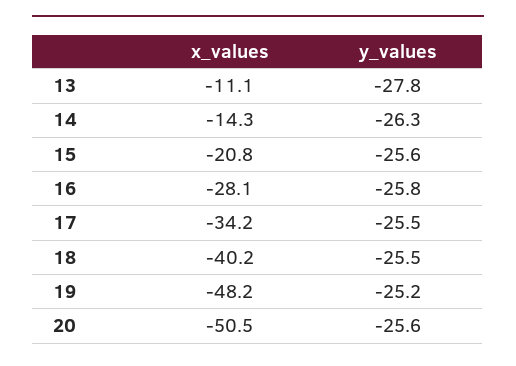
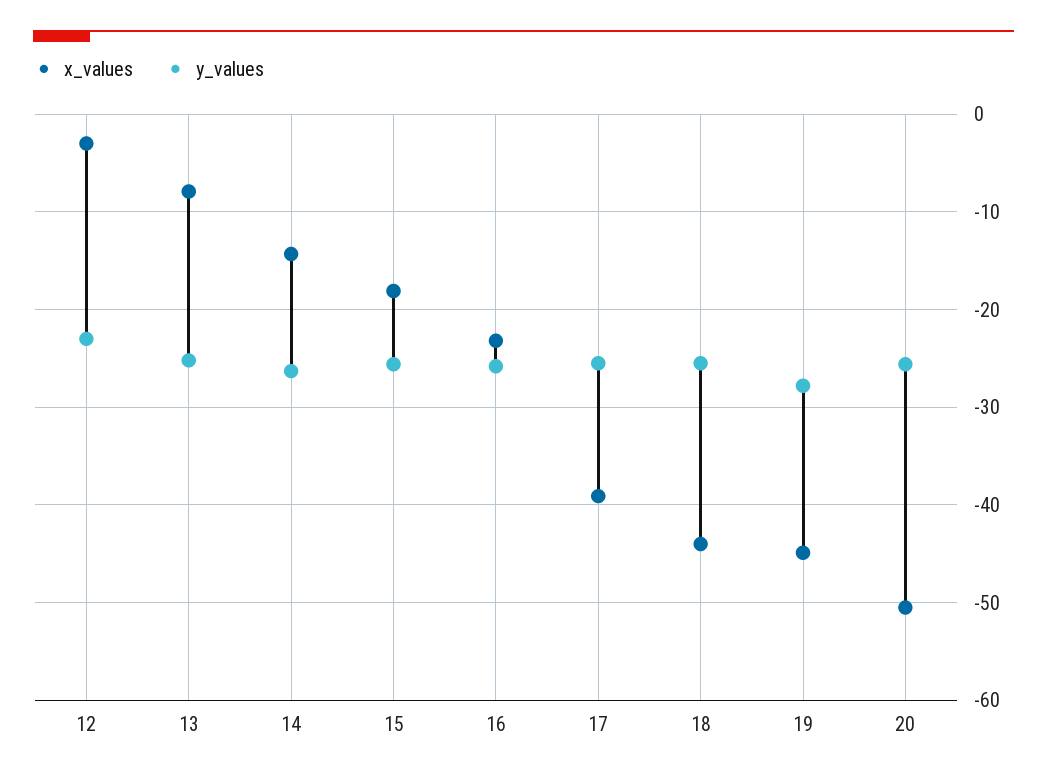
x_values, 13: -11.1 -> -8
y_values, 13: -27.8 -> -25
x_values, 15: -20.8 -> -18
x_values, 16: -28.1 -> -23
x_values, 17: -34.2 -> -39
x_values, 18: -40.2 -> -44
x_values, 19: -48.2 -> -45
y_values, 19: -25.2 -> -28
x_values, 12: none -> -3
y_values, 12: none -> -23

